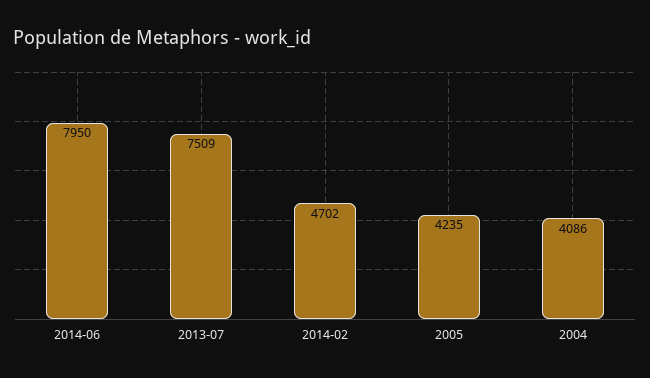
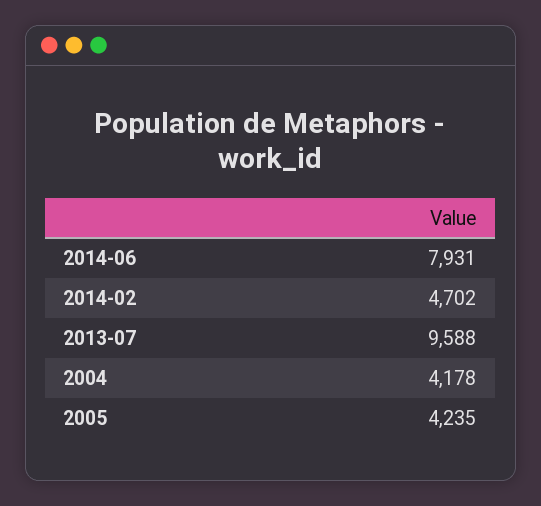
2014-06: 7950 -> 7931
2013-07: 7509 -> 9588
2004: 4086 -> 4178

